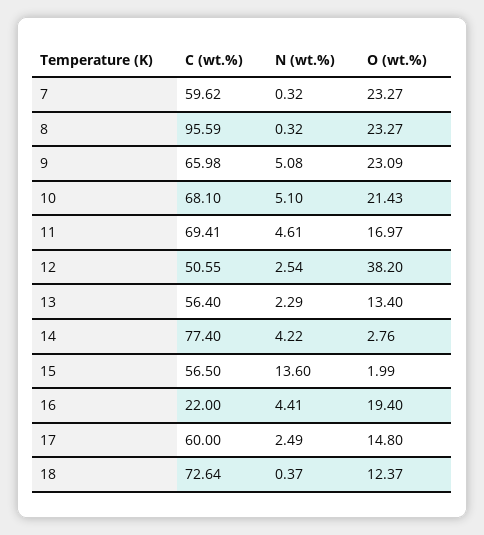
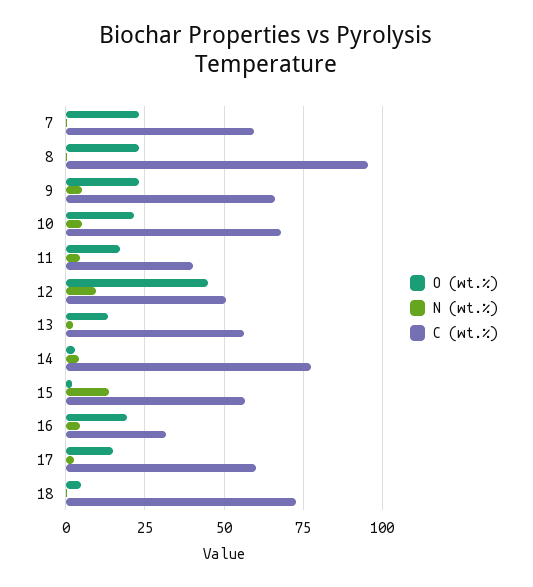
C (wt.%), 11: 69.41 -> 40
N (wt.%), 12: 2.54 -> 10
O (wt.%), 12: 38.2 -> 45
C (wt.%), 16: 22 -> 32.5
O (wt.%), 18: 12.37 -> 5

